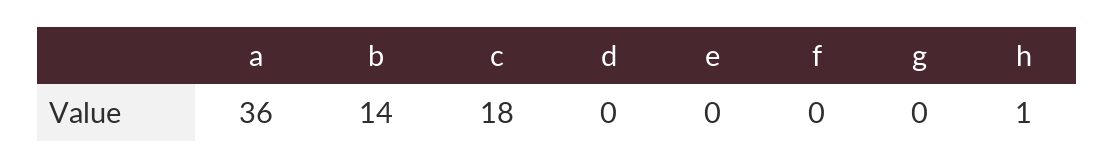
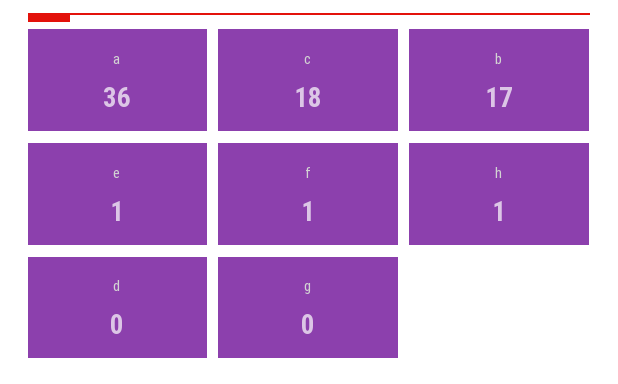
b: 14 -> 17
e: 0 -> 1
f: 0 -> 1

